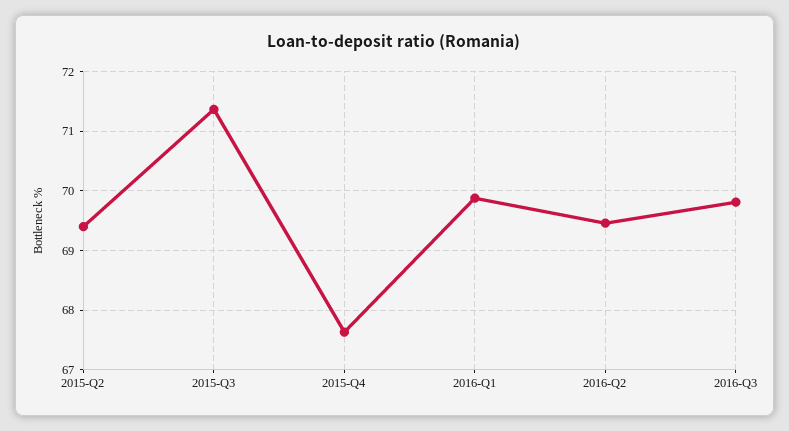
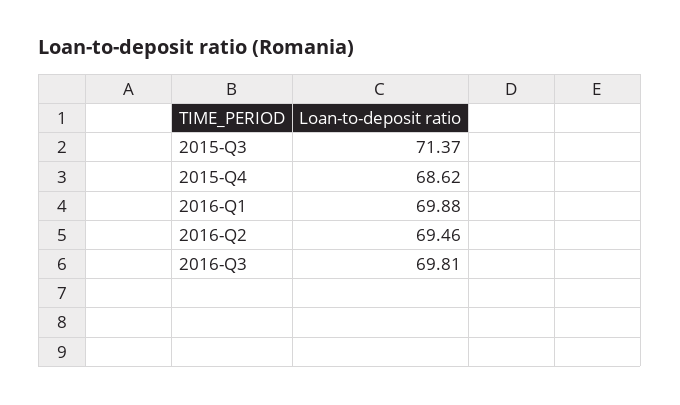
2015-Q2: 69.4 -> none
2015-Q4: 67.6 -> 68.62

